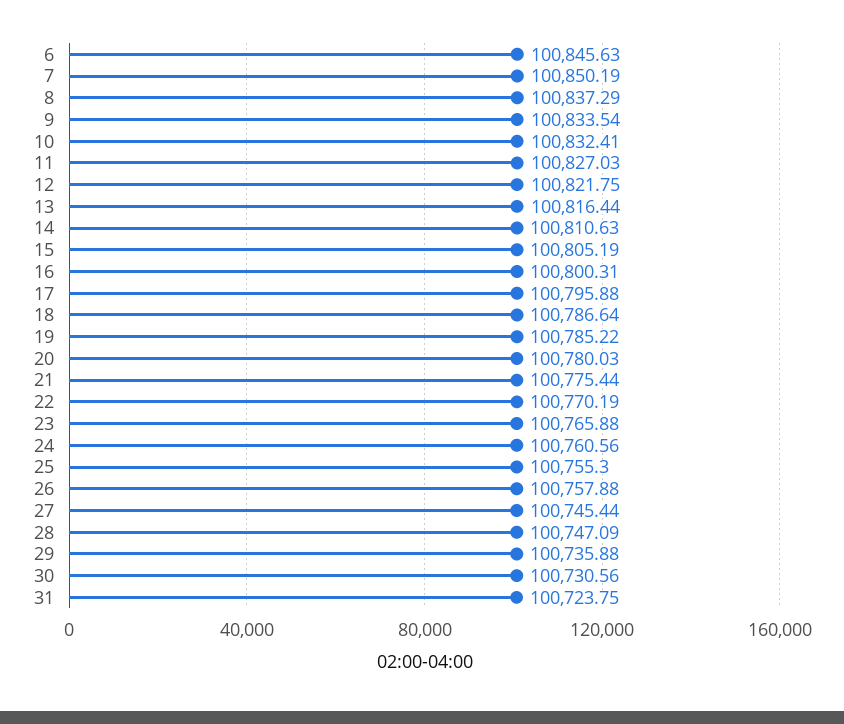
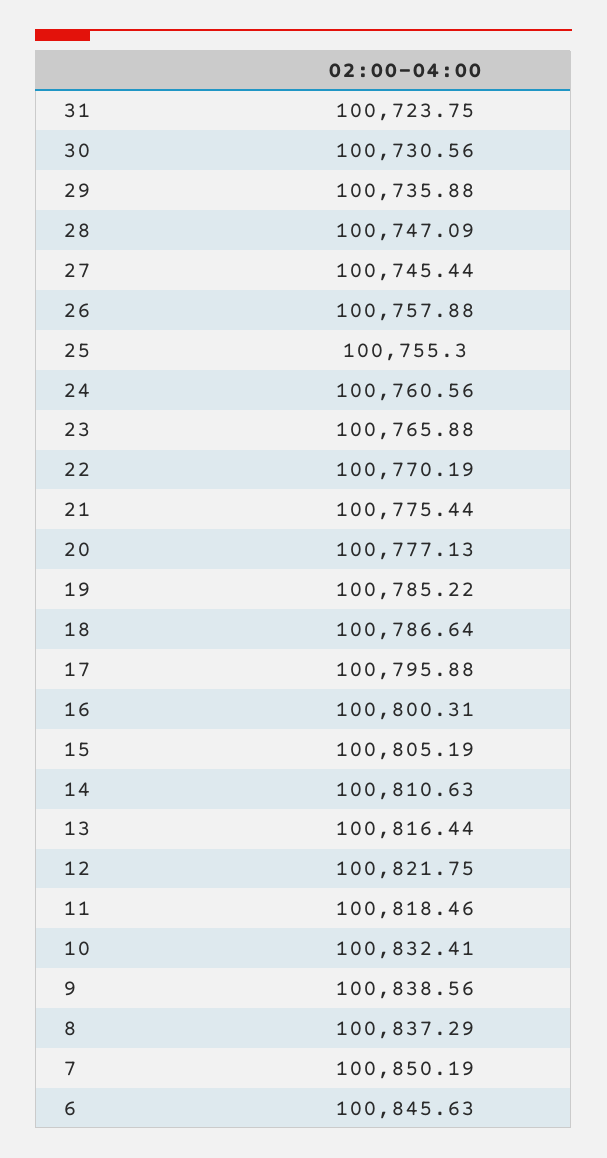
9: 100833.54 -> 100838.56
11: 100827.03 -> 100818.46
20: 100780.03 -> 100777.13

